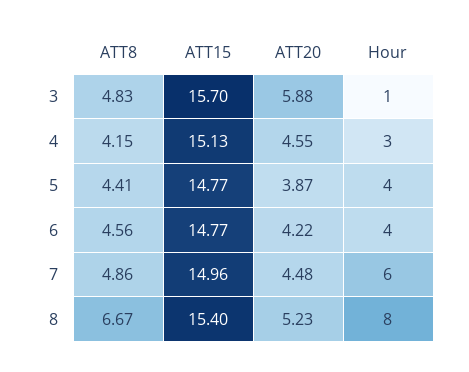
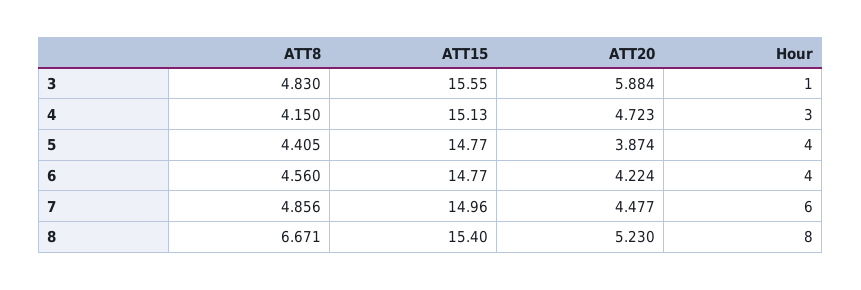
ATT15, 3: 15.7 -> 15.55
ATT20, 4: 4.55 -> 4.723

